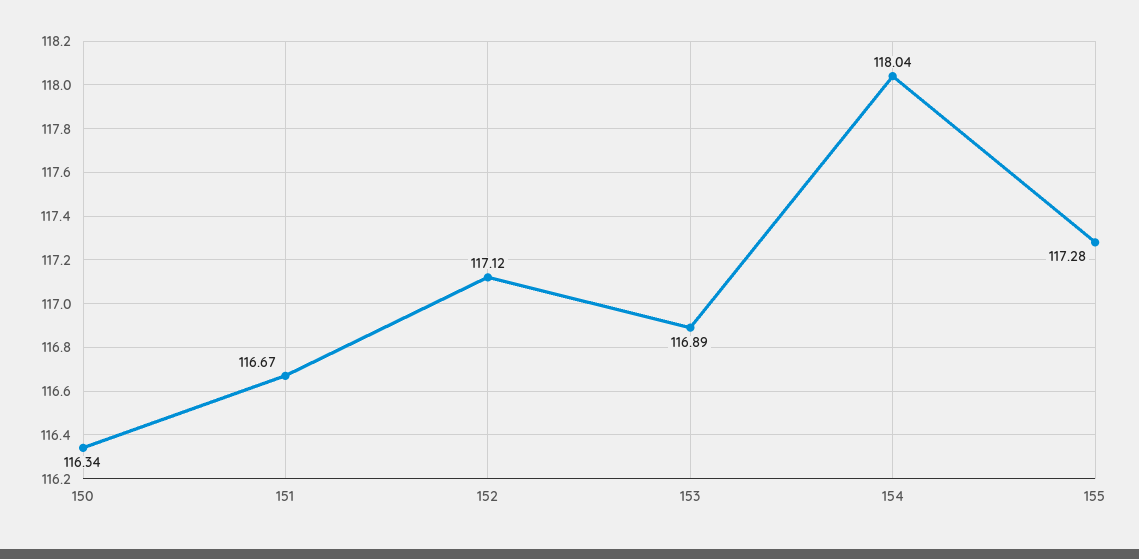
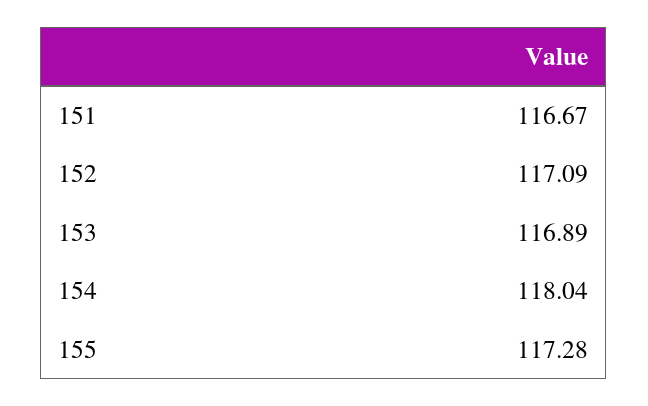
150: 116.34 -> none
152: 117.12 -> 117.09

